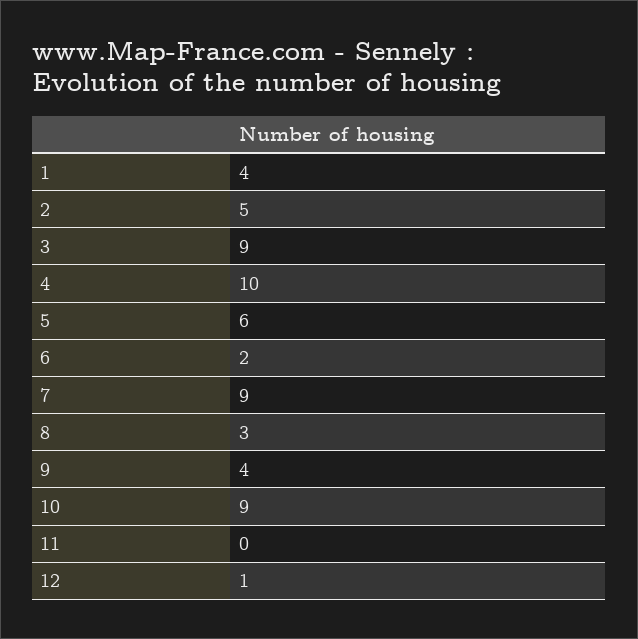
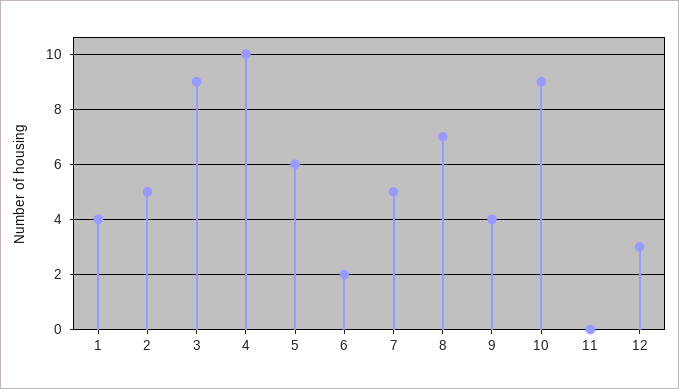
7: 9 -> 5
8: 3 -> 7
12: 1 -> 3

